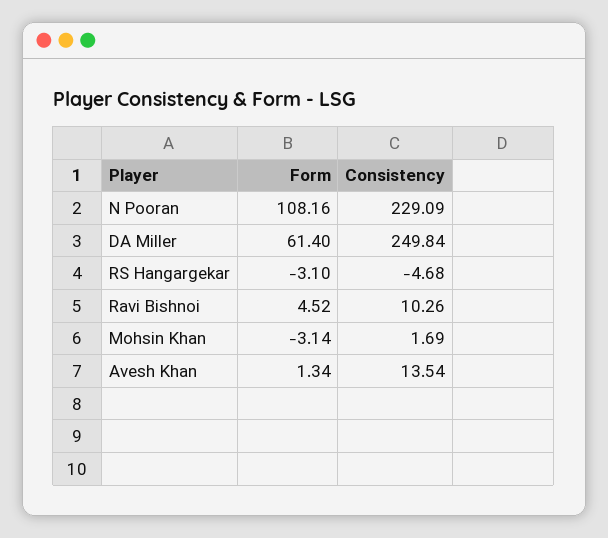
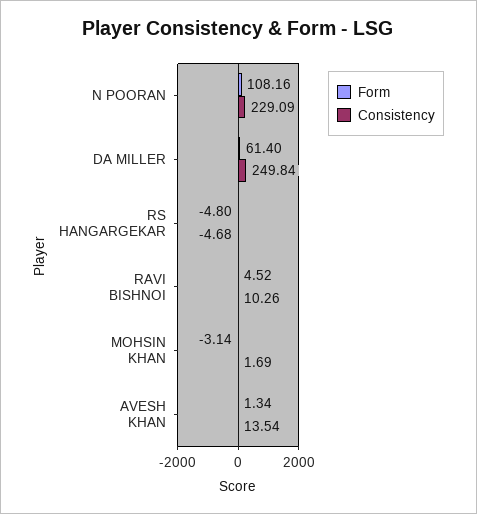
Form, RS Hangargekar: -3.1 -> -4.8

